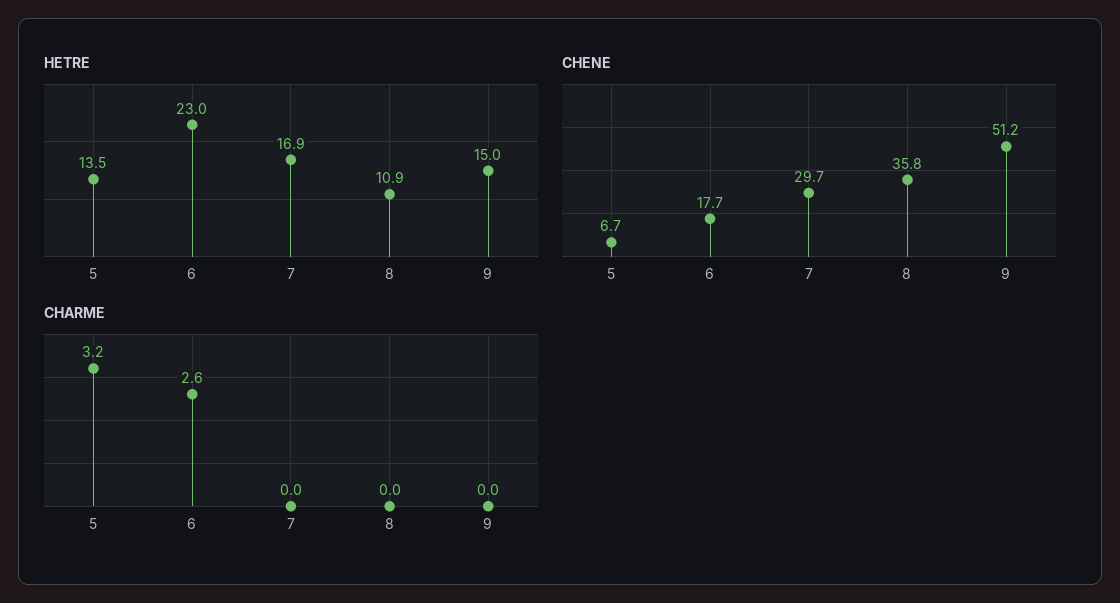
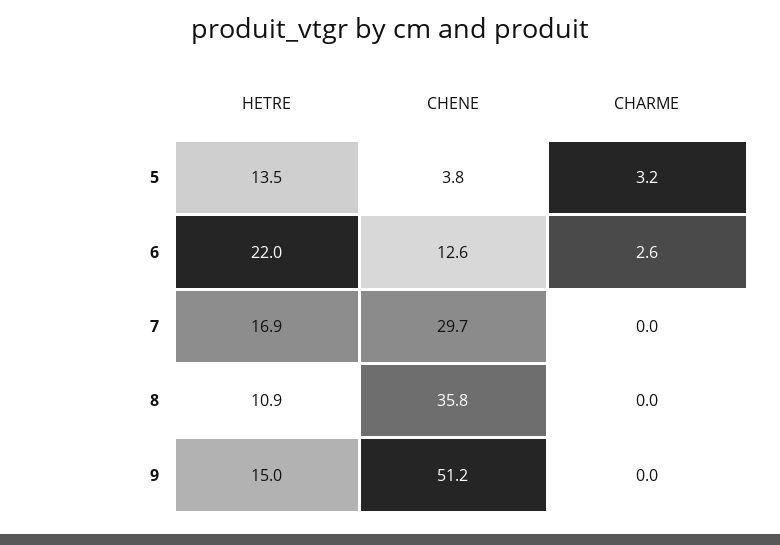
HETRE, 6: 23 -> 22
CHENE, 5: 6.7 -> 3.8
CHENE, 6: 17.7 -> 12.6

